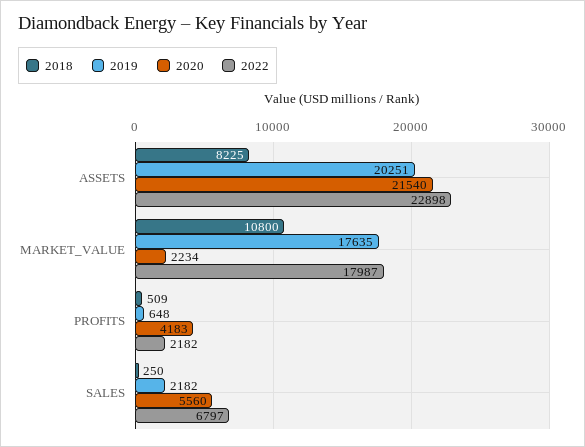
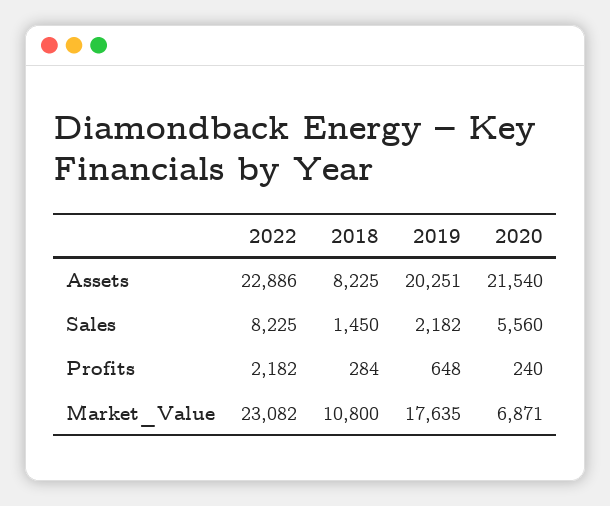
2022, ASSETS: 22898 -> 22886
2020, MARKET_VALUE: 2234 -> 6871
2022, MARKET_VALUE: 17987 -> 23082
2018, PROFITS: 509 -> 284
2020, PROFITS: 4183 -> 240
2018, SALES: 250 -> 1450
2022, SALES: 6797 -> 8225

